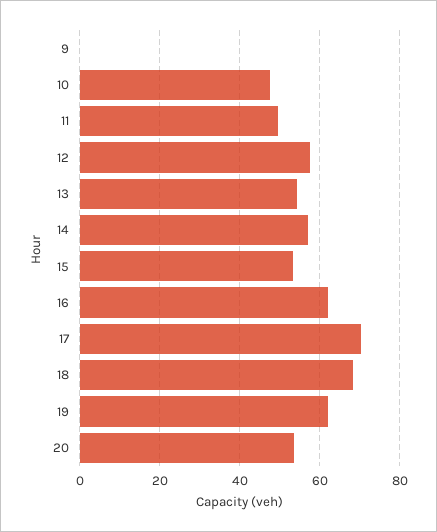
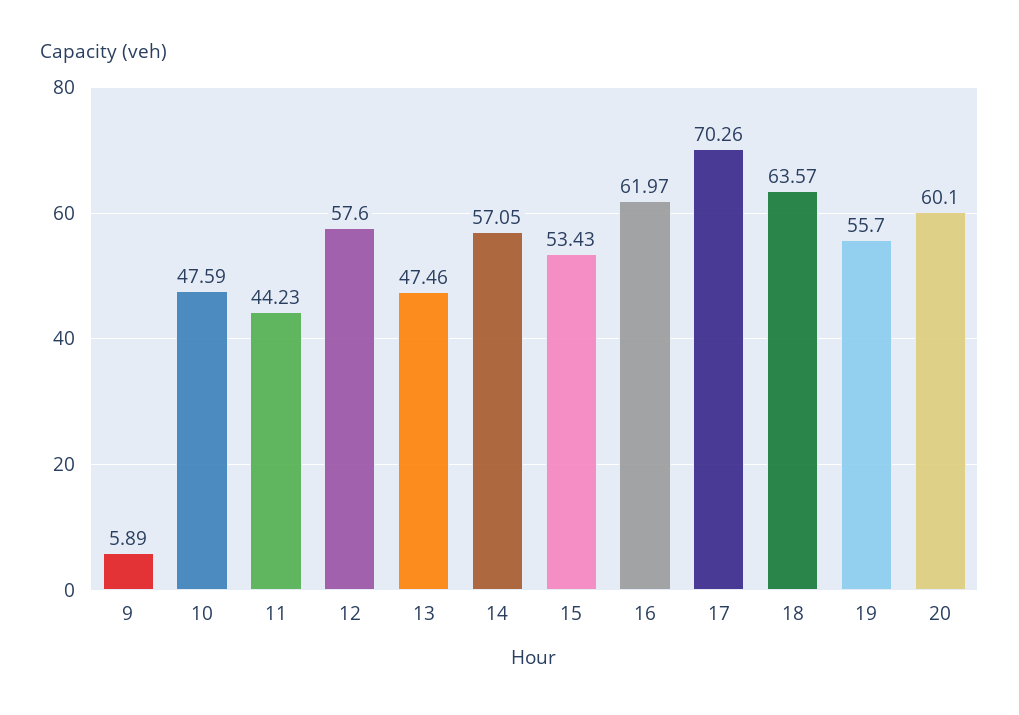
9: 0 -> 5.89
11: 50 -> 44.23
13: 54 -> 47.46
18: 68 -> 63.57
19: 62 -> 55.7
20: 54 -> 60.1

